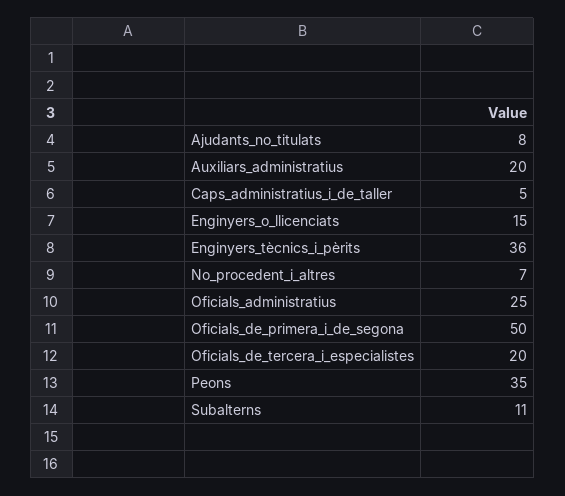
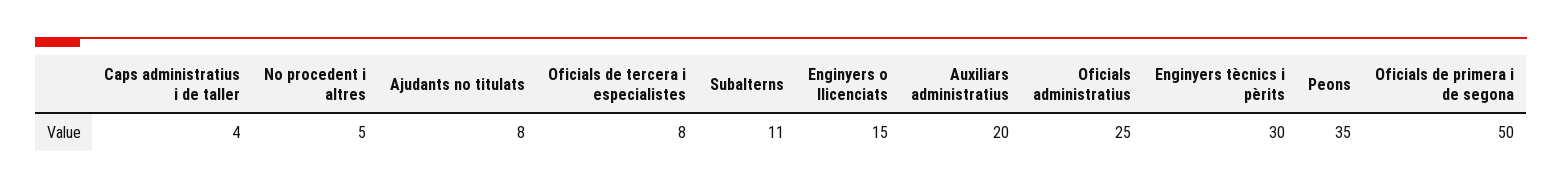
Caps_administratius_i_de_taller: 5 -> 4
Enginyers_tècnics_i_pèrits: 36 -> 30
No_procedent_i_altres: 7 -> 5
Oficials_de_tercera_i_especialistes: 20 -> 8

